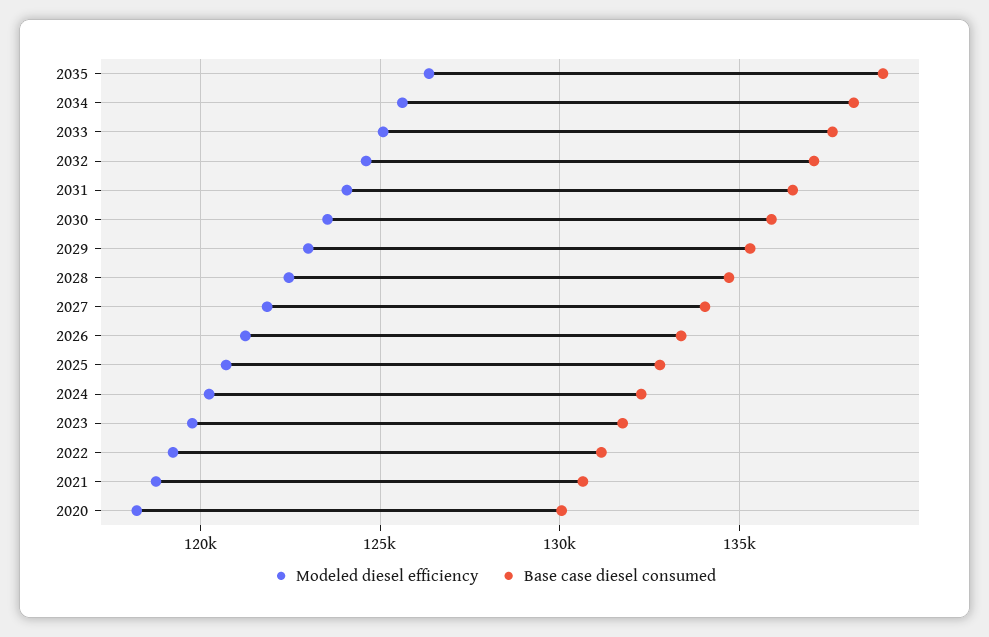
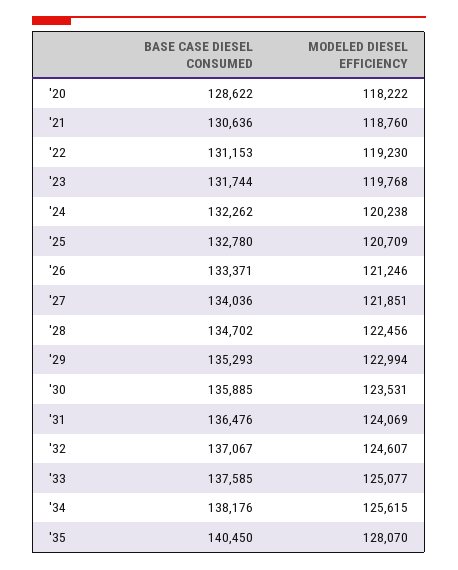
Modeled diesel efficiency, 2035: 126500 -> 128070
Base case diesel consumed, 2035: 139000 -> 140450
Base case diesel consumed, 2020: 130000 -> 128622

